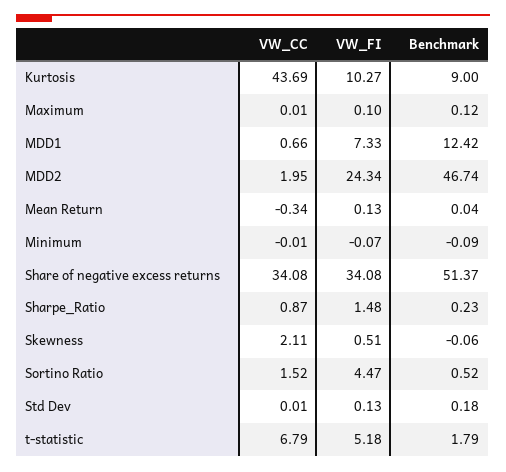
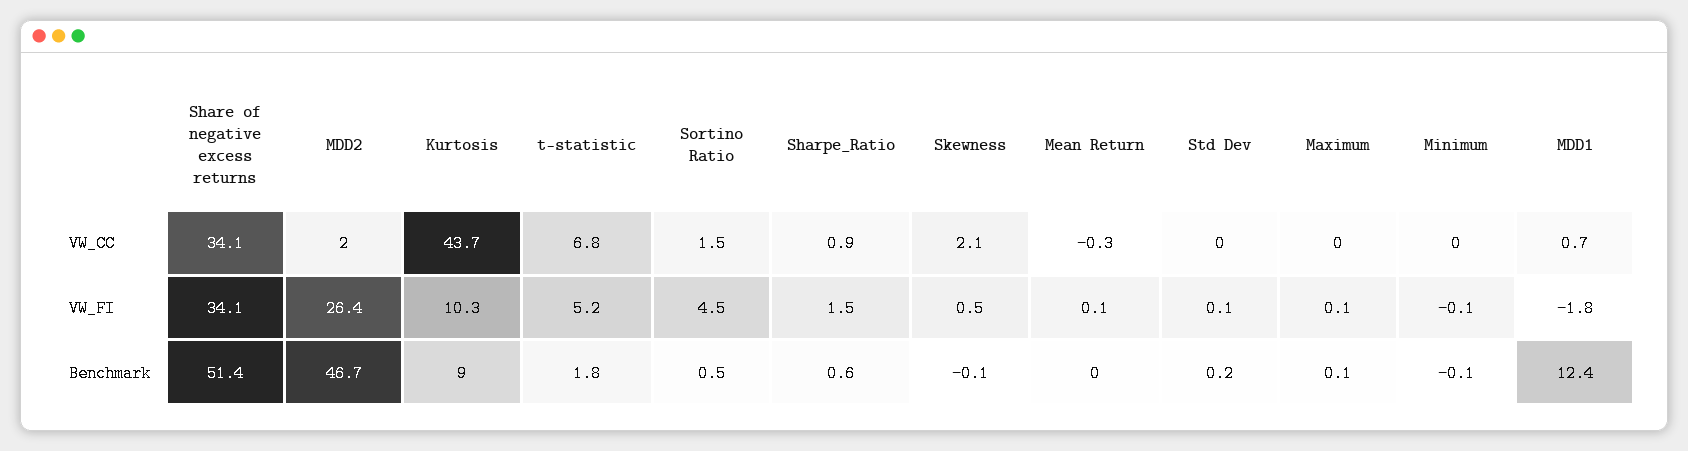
VW_FI, MDD1: 7.33 -> -1.8
VW_FI, MDD2: 24.34 -> 26.4
Benchmark, Sharpe_Ratio: 0.23 -> 0.6

